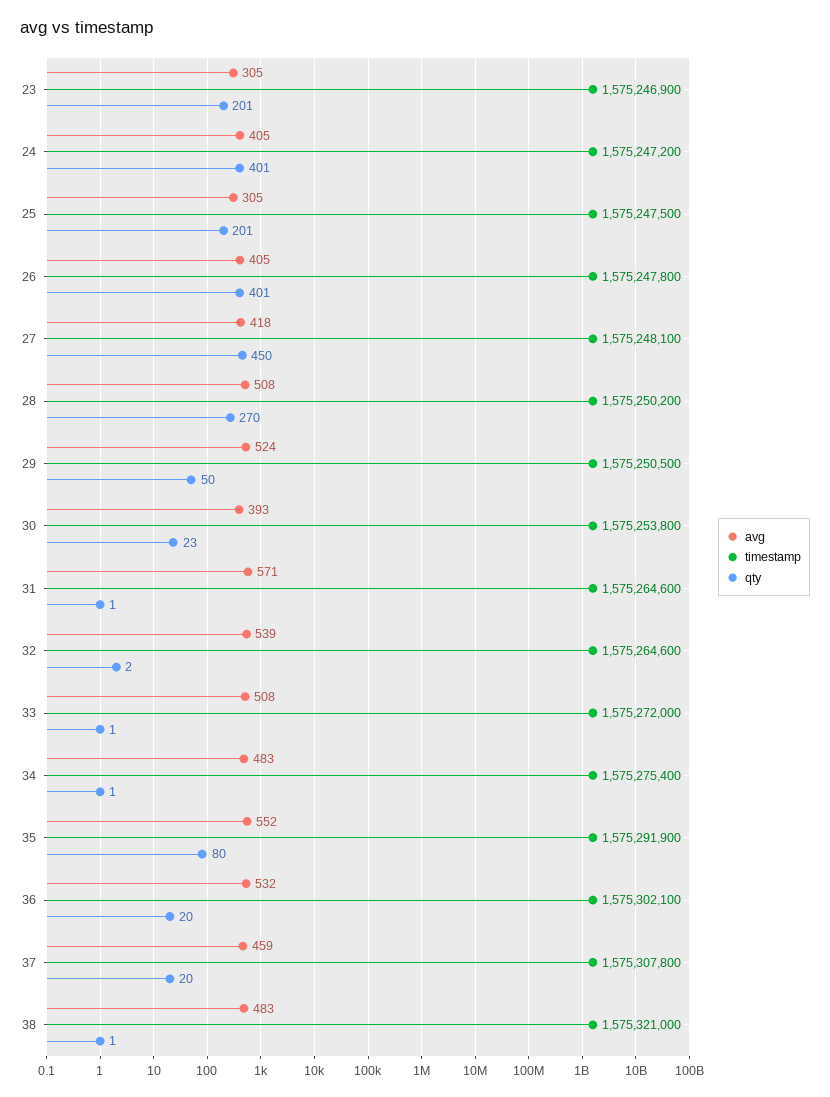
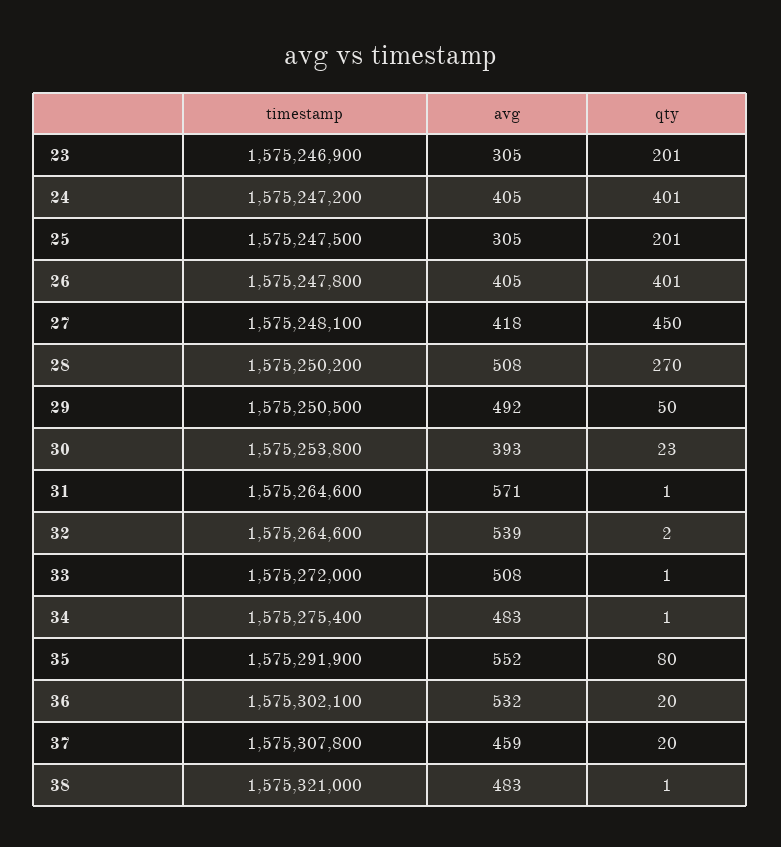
avg, 29: 524 -> 492

